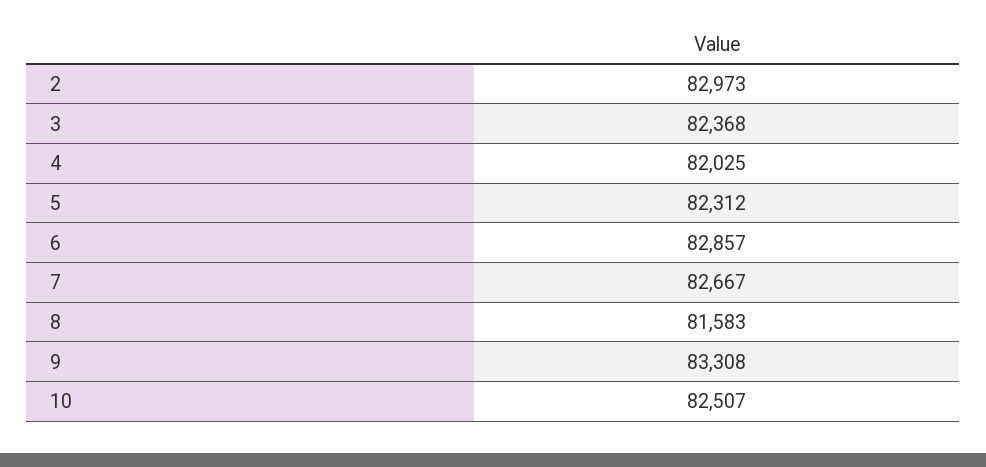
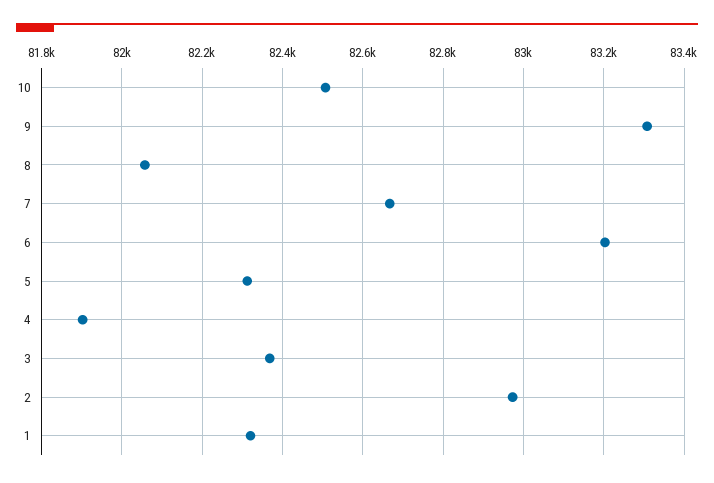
4: 82025 -> 81900
6: 82857 -> 83200
8: 81583 -> 82060
1: none -> 82320

